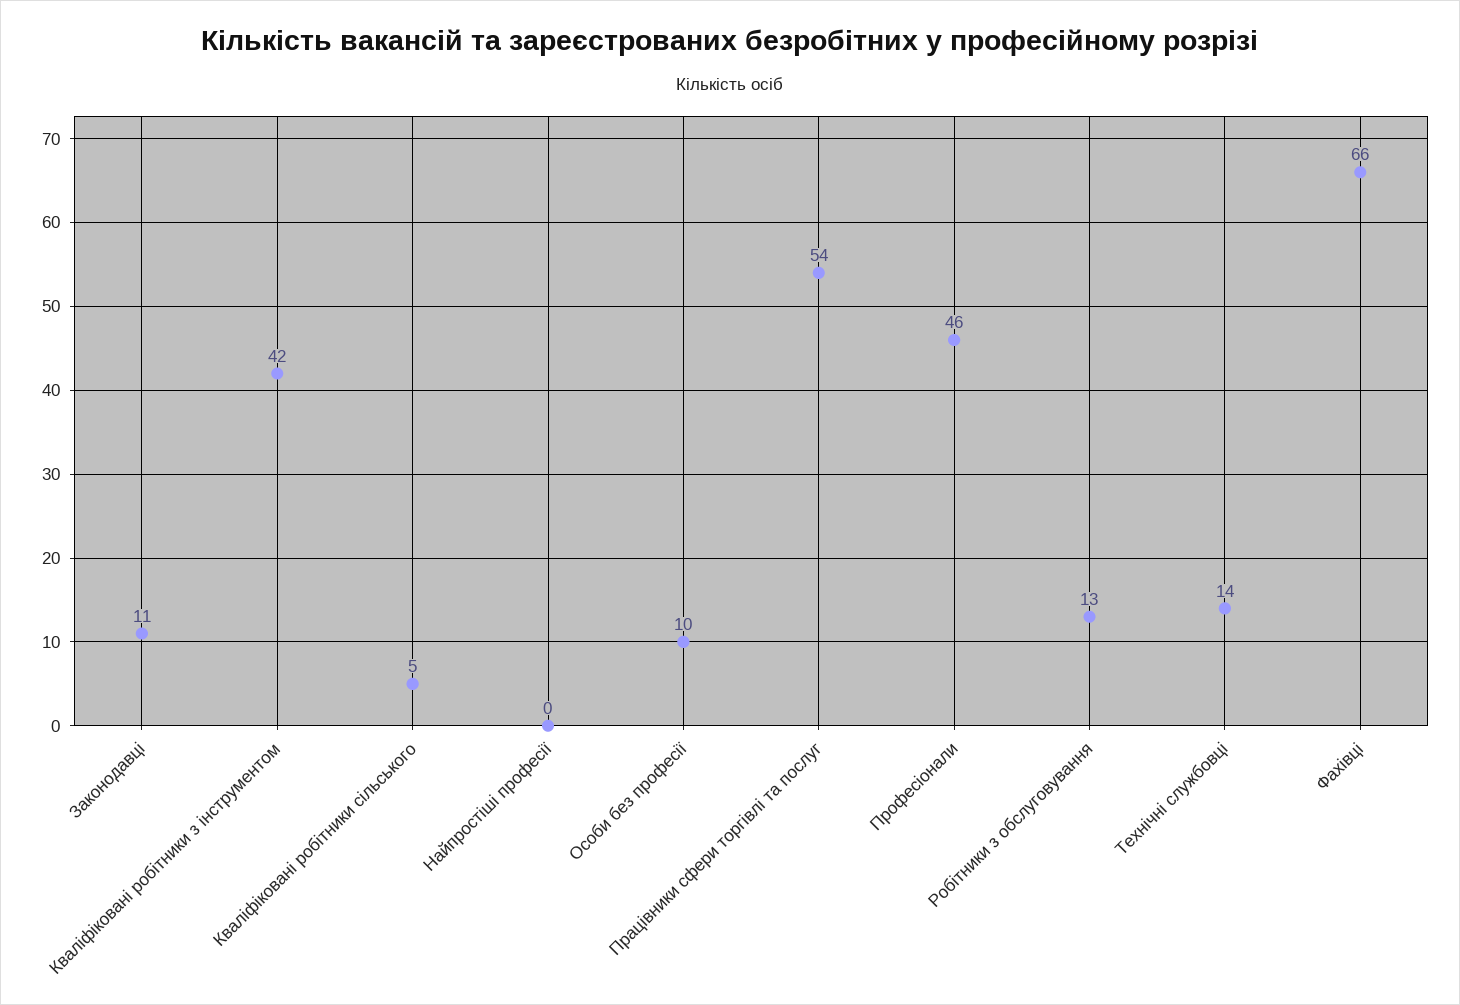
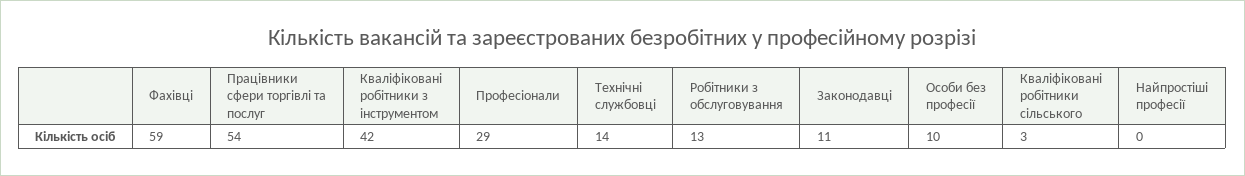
Кваліфіковані робітники сільського: 5 -> 3
Професіонали: 46 -> 29
Фахівці: 66 -> 59

